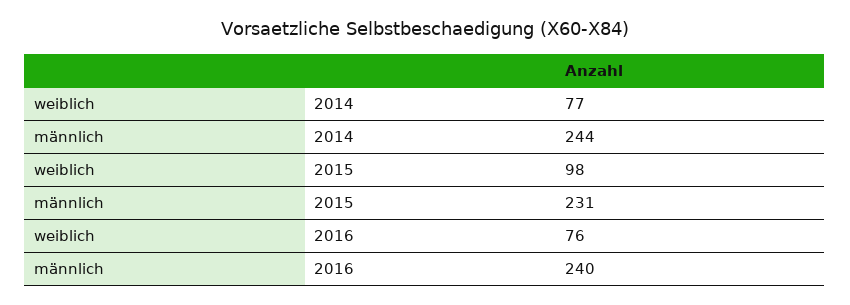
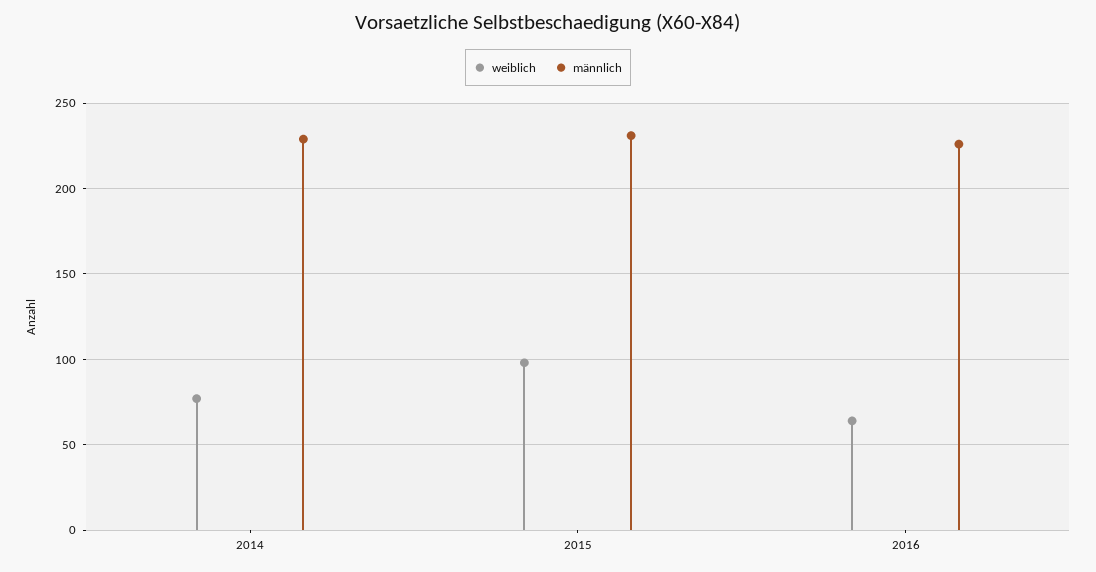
männlich, 2014: 244 -> 230
weiblich, 2016: 76 -> 65
männlich, 2016: 240 -> 225

